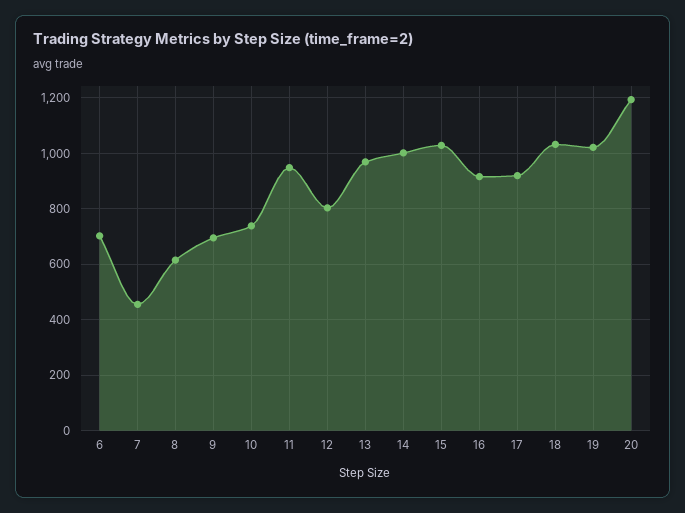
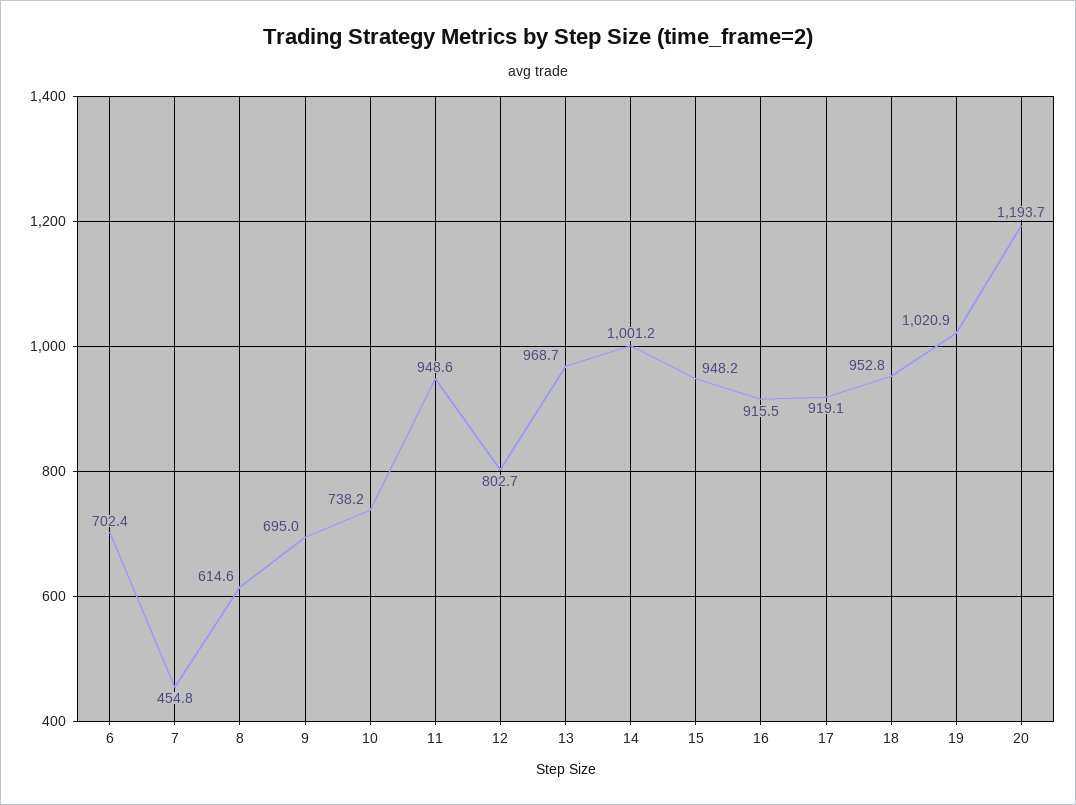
15: 1025 -> 948.2
18: 1025 -> 952.8

